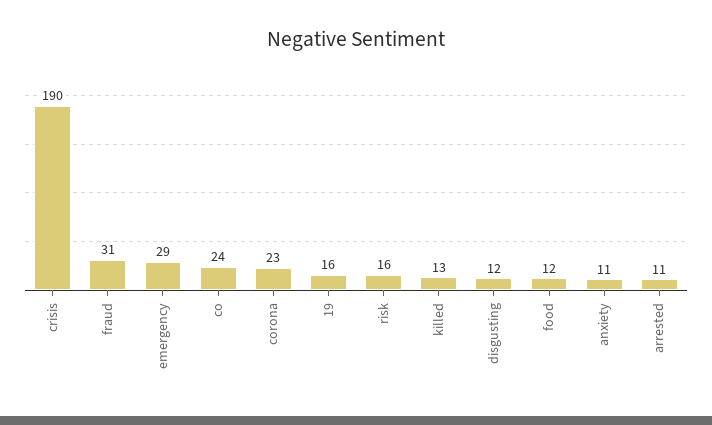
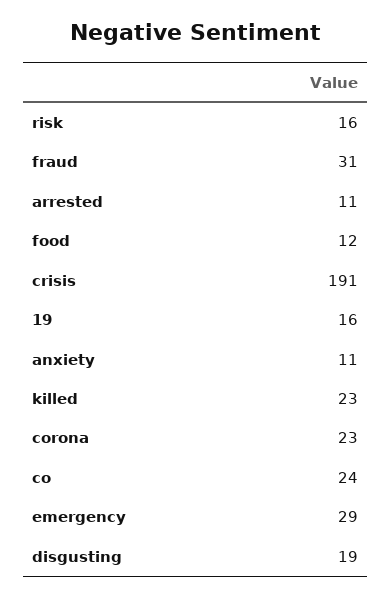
crisis: 190 -> 191
killed: 13 -> 23
disgusting: 12 -> 19

